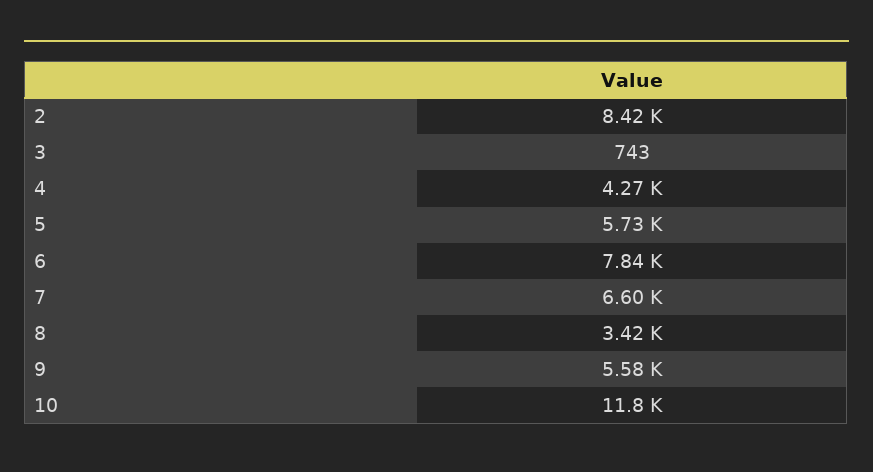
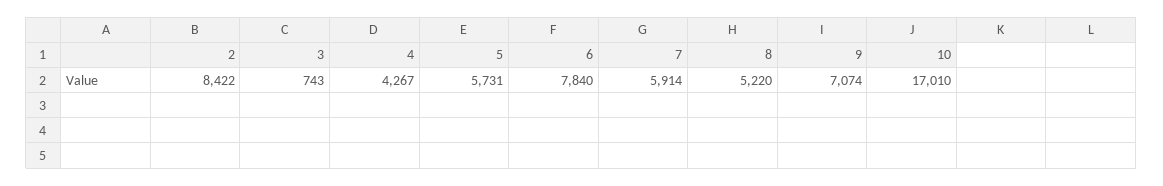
7: 6600 -> 5914
8: 3420 -> 5220
9: 5580 -> 7074
10: 11800 -> 17010

